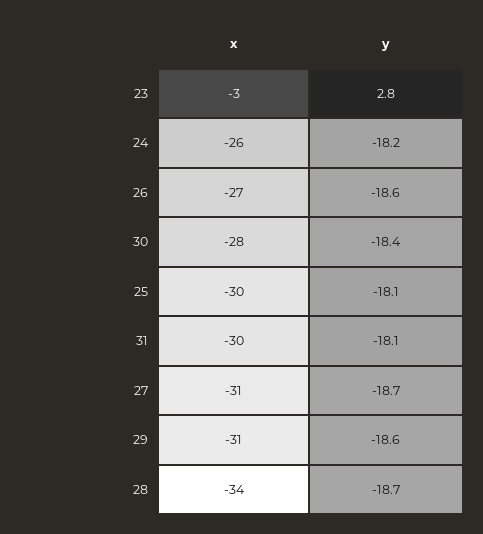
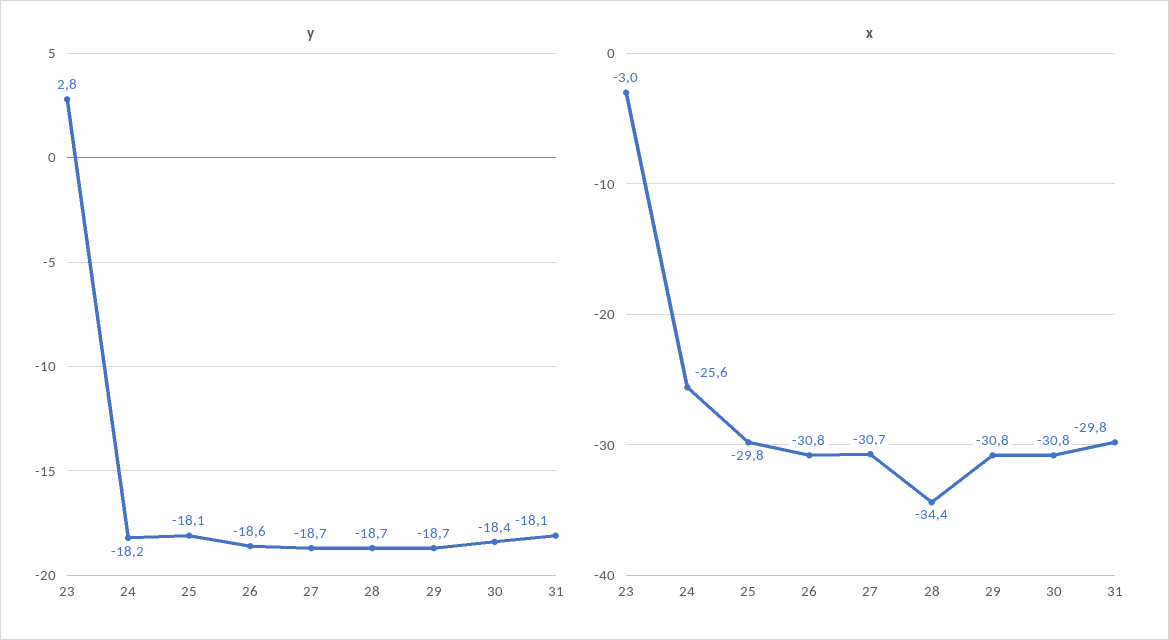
x, 26: -27 -> -30.8
x, 30: -28 -> -30.8
y, 29: -18.6 -> -18.7

